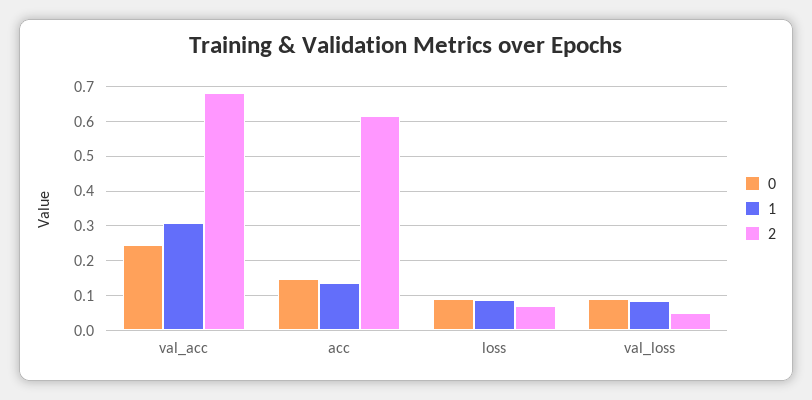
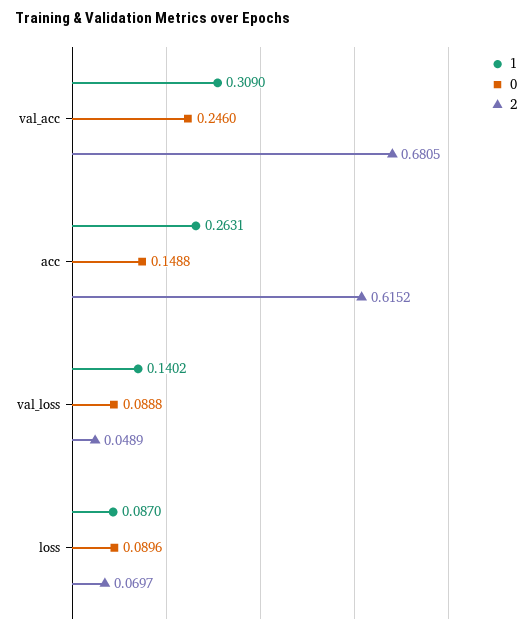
1, acc: 0.14 -> 0.2631
1, val_loss: 0.08 -> 0.1402

